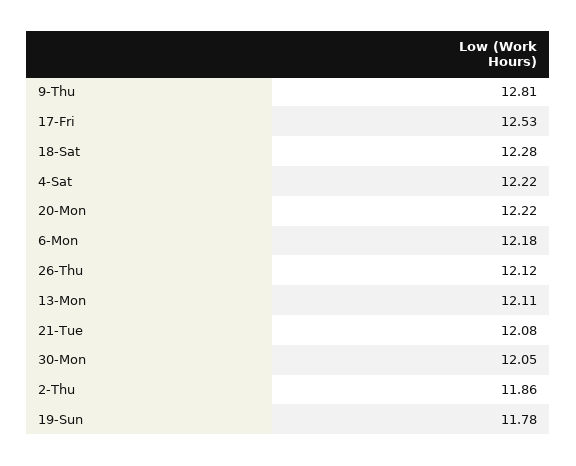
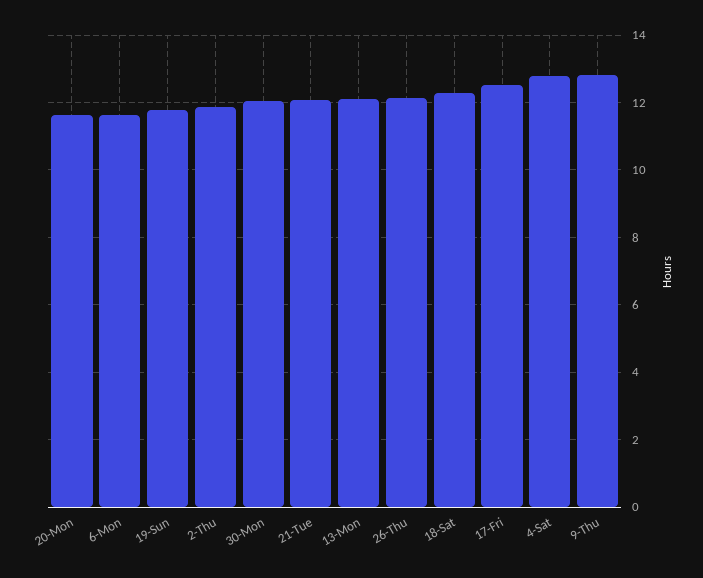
4-Sat: 12.22 -> 12.8
20-Mon: 12.22 -> 11.6
6-Mon: 12.18 -> 11.6

